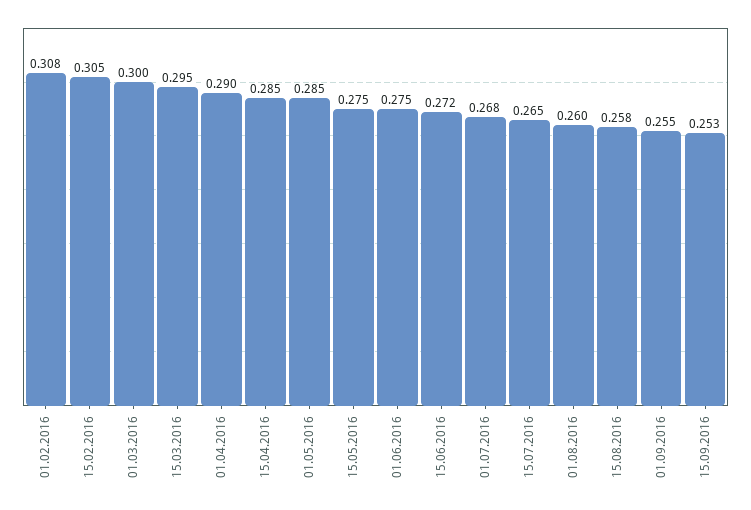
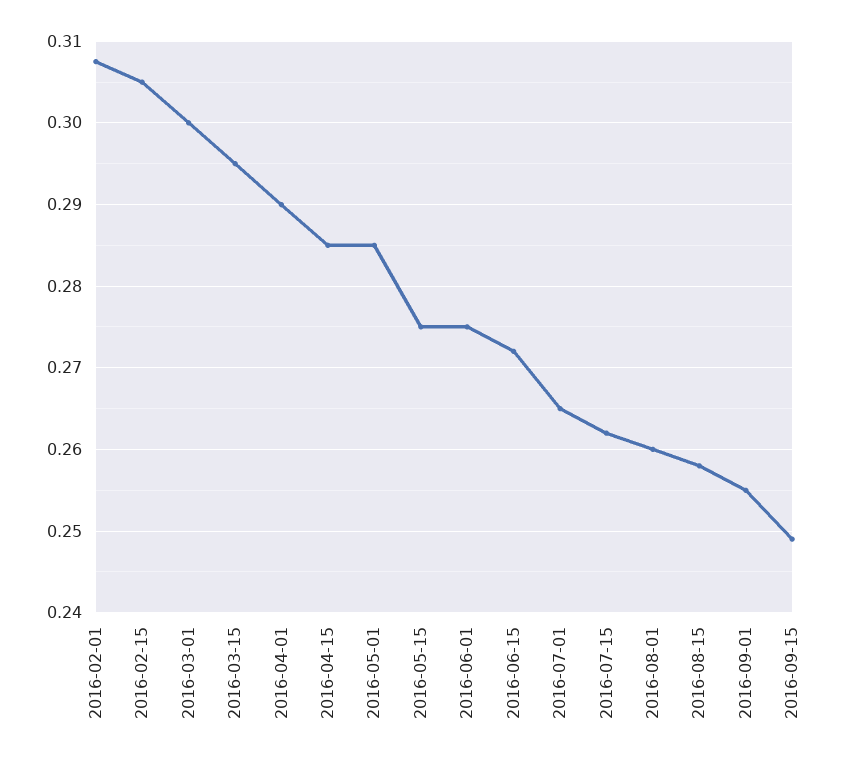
01.07.2016: 0.268 -> 0.265
15.07.2016: 0.265 -> 0.262
15.09.2016: 0.253 -> 0.249

